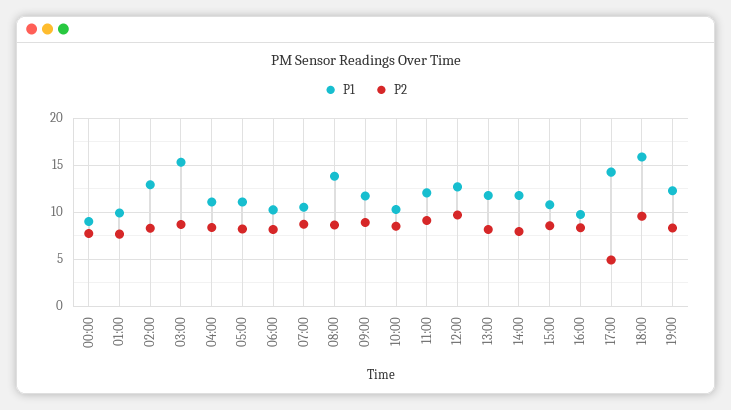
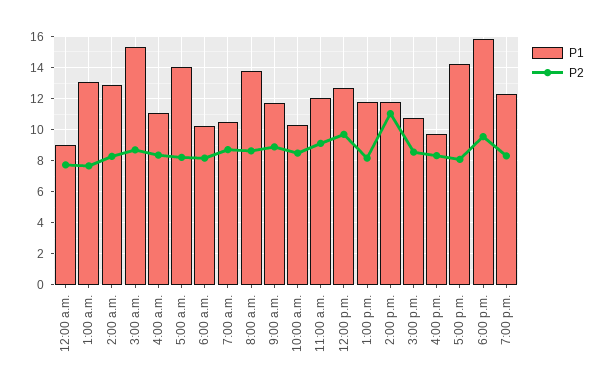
P1, 01:00: 10 -> 13
P1, 05:00: 11 -> 14
P2, 14:00: 8 -> 11
P2, 17:00: 5 -> 8

